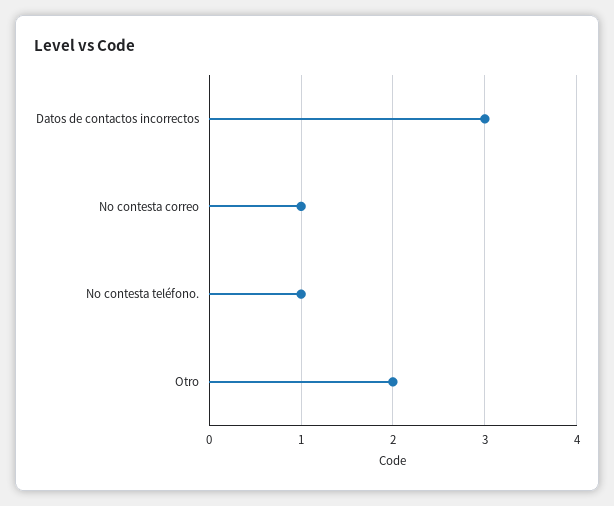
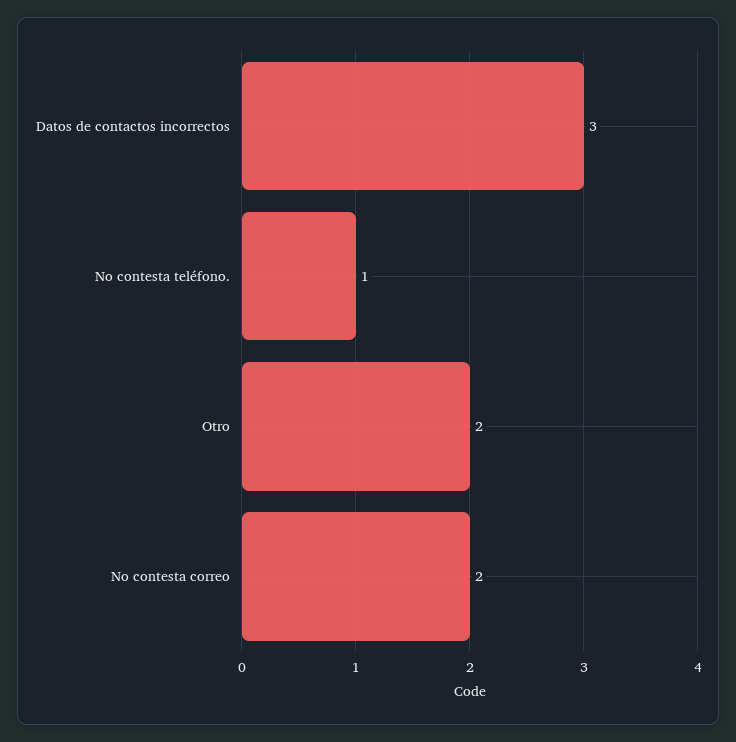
No contesta correo: 1 -> 2

